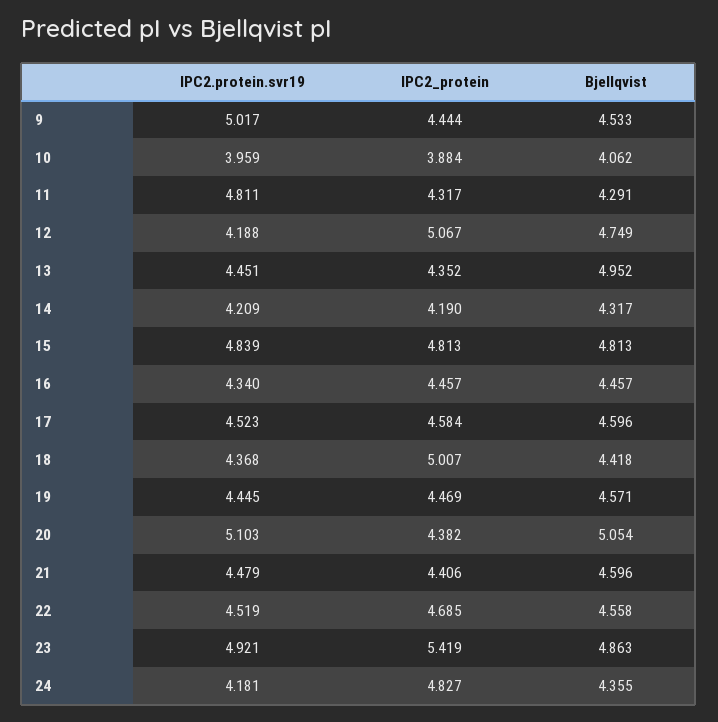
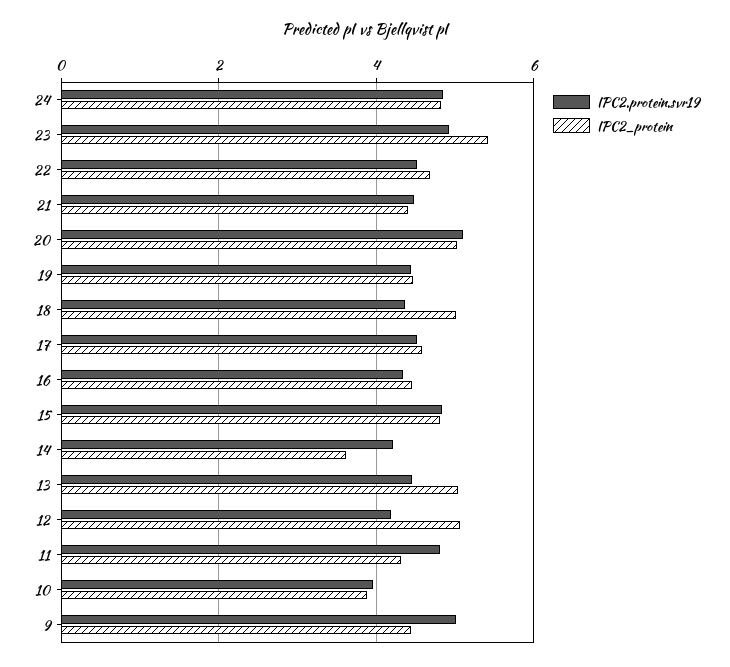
Bjellqvist, 9: 4.533 -> none
Bjellqvist, 10: 4.062 -> none
Bjellqvist, 11: 4.291 -> none
Bjellqvist, 12: 4.749 -> none
IPC2_protein, 13: 4.352 -> 5
Bjellqvist, 13: 4.952 -> none
IPC2_protein, 14: 4.19 -> 3.6
Bjellqvist, 14: 4.317 -> none
Bjellqvist, 15: 4.813 -> none
Bjellqvist, 16: 4.457 -> none
Bjellqvist, 17: 4.596 -> none
Bjellqvist, 18: 4.418 -> none
Bjellqvist, 19: 4.571 -> none
IPC2_protein, 20: 4.382 -> 5
Bjellqvist, 20: 5.054 -> none
Bjellqvist, 21: 4.596 -> none
Bjellqvist, 22: 4.558 -> none
Bjellqvist, 23: 4.863 -> none
IPC2.protein.svr19, 24: 4.181 -> 4.8
Bjellqvist, 24: 4.355 -> none

